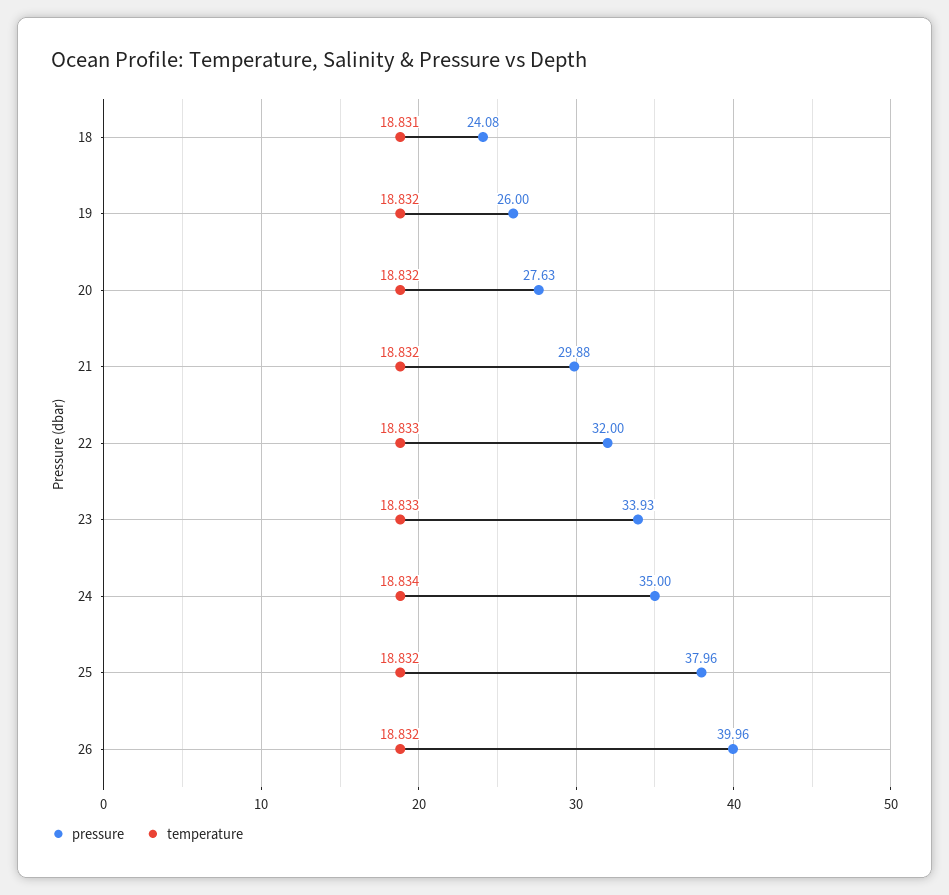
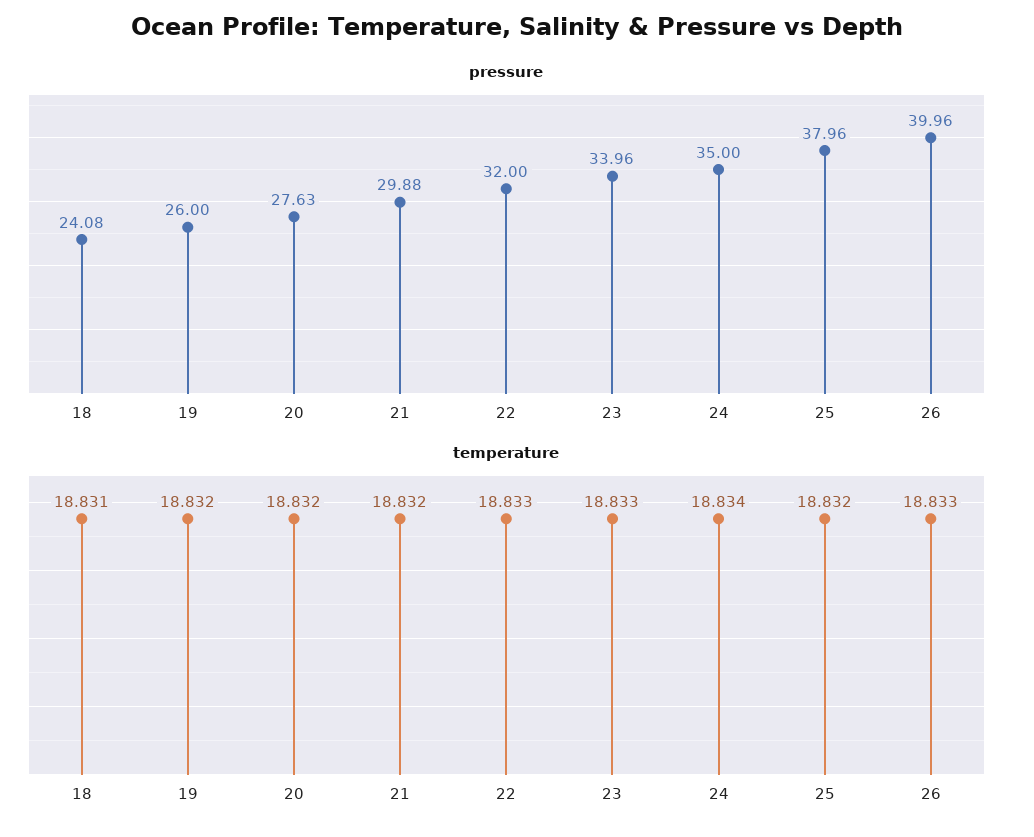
pressure, 23: 33.93 -> 33.96
temperature, 26: 18.832 -> 18.833

